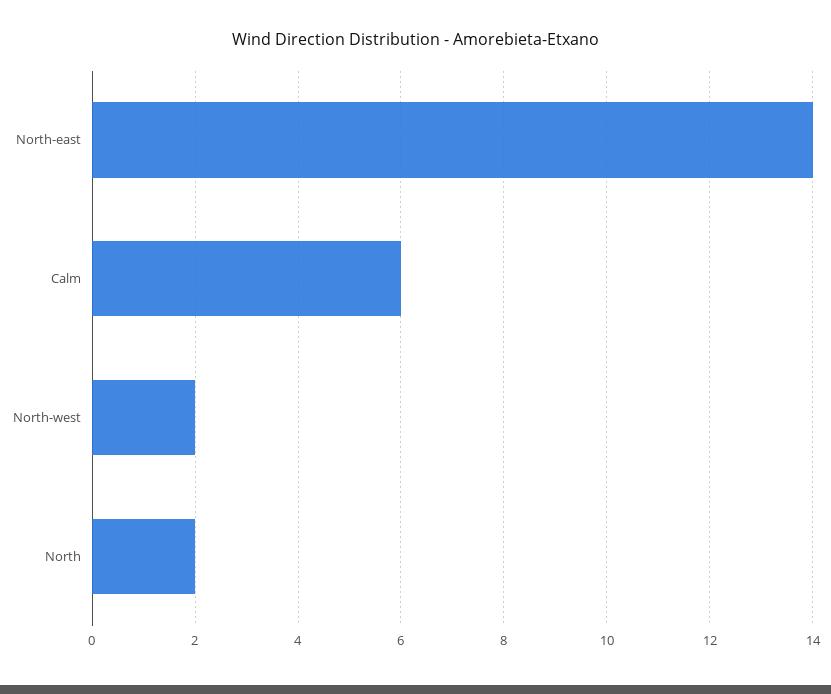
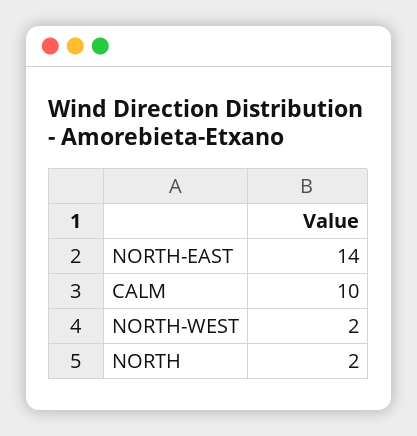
Calm: 6 -> 10

